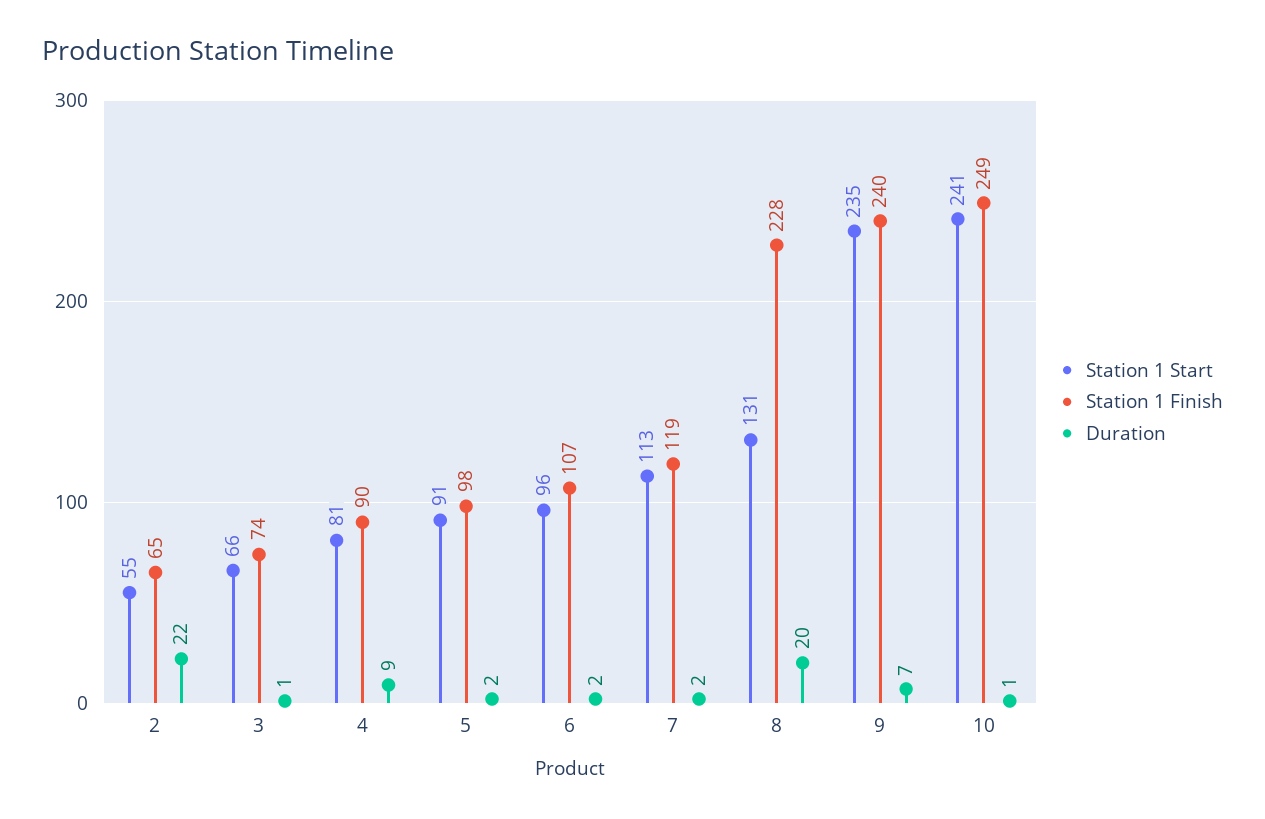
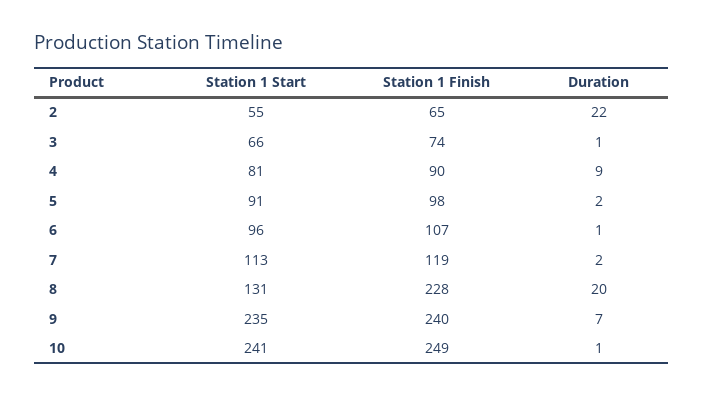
Duration, 6: 2 -> 1

